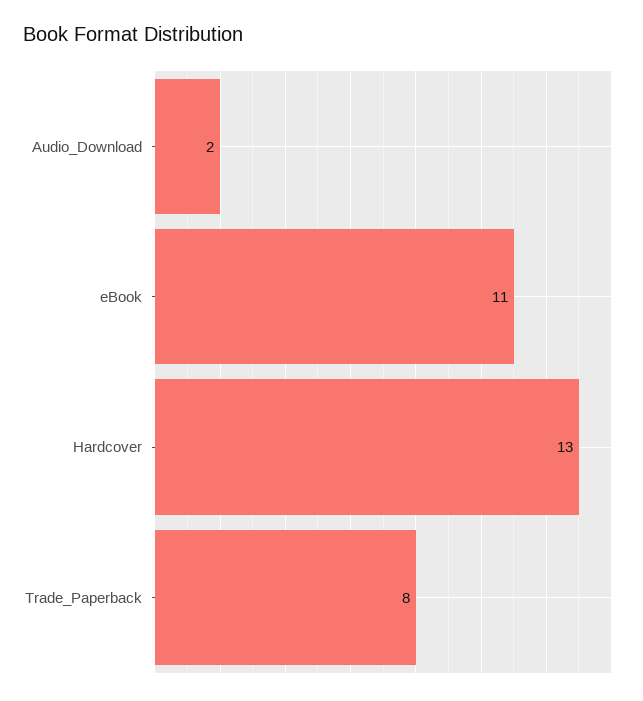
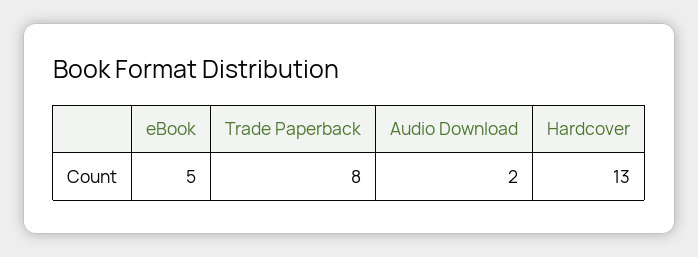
eBook: 11 -> 5

